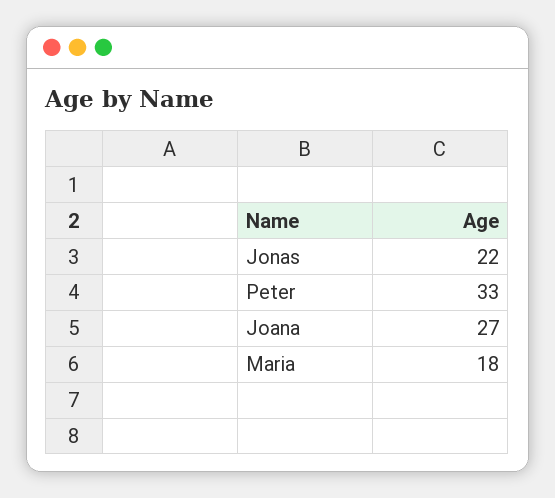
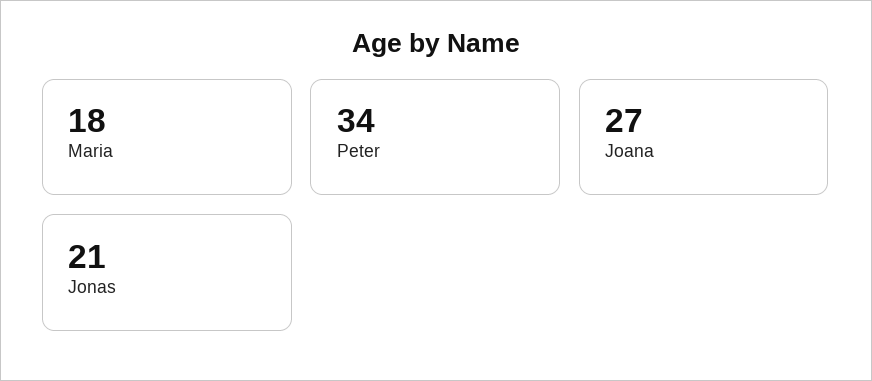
Jonas: 22 -> 21
Peter: 33 -> 34

